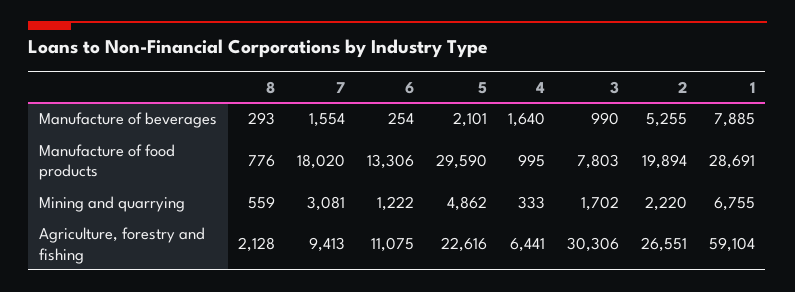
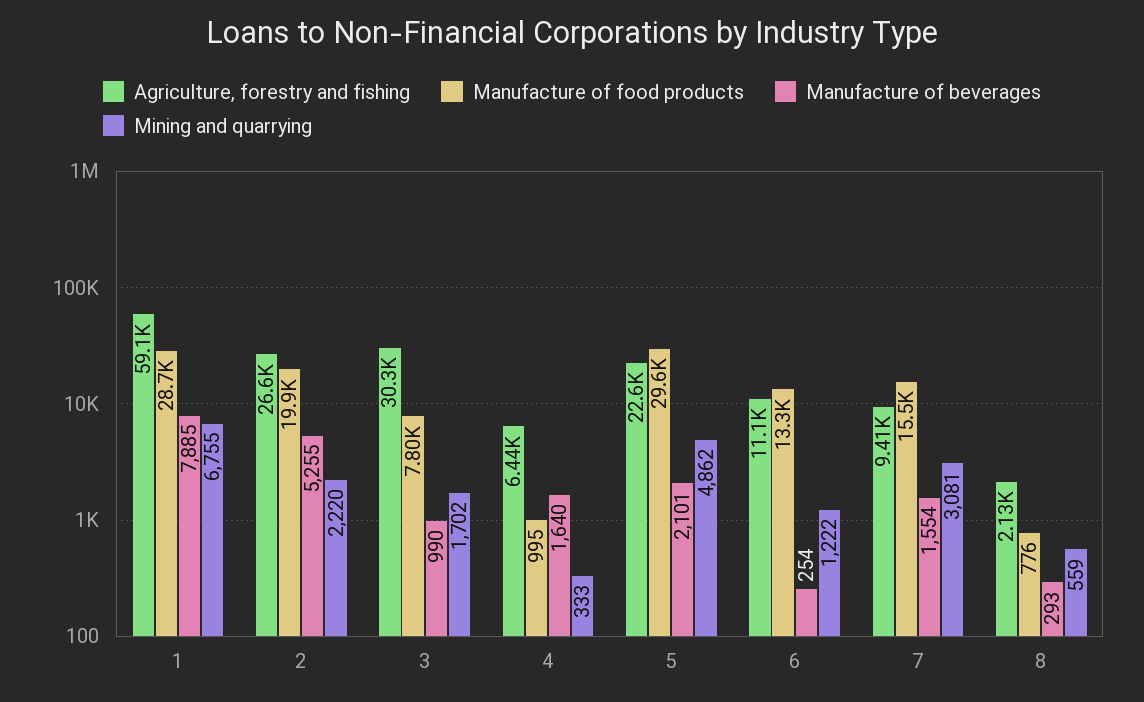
Manufacture of food products, 7: 18020 -> 15500

